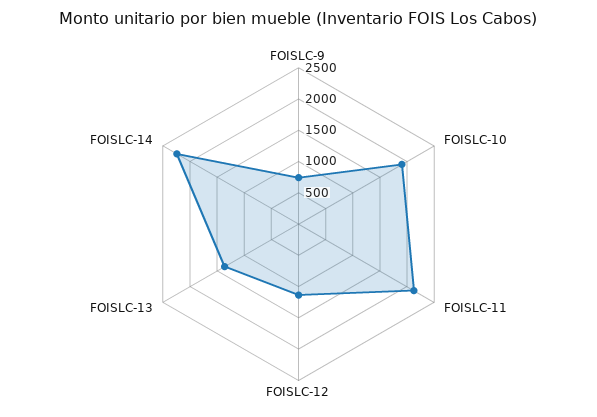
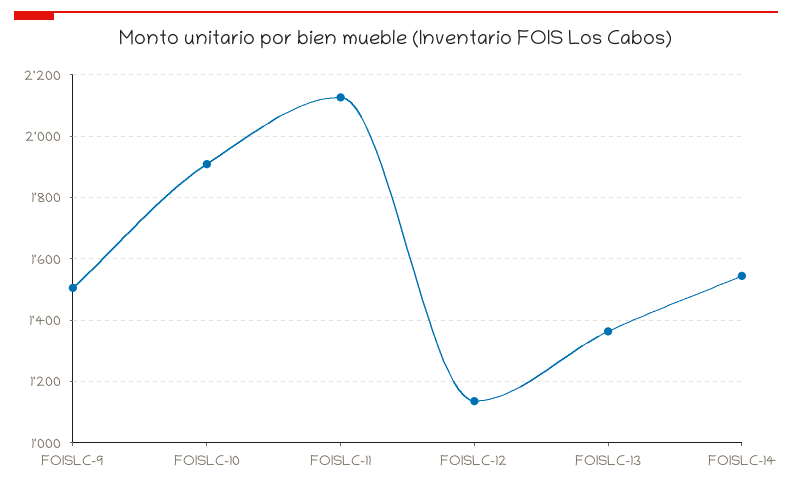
FOISLC-9: 750 -> 1500
FOISLC-14: 2250 -> 1540

